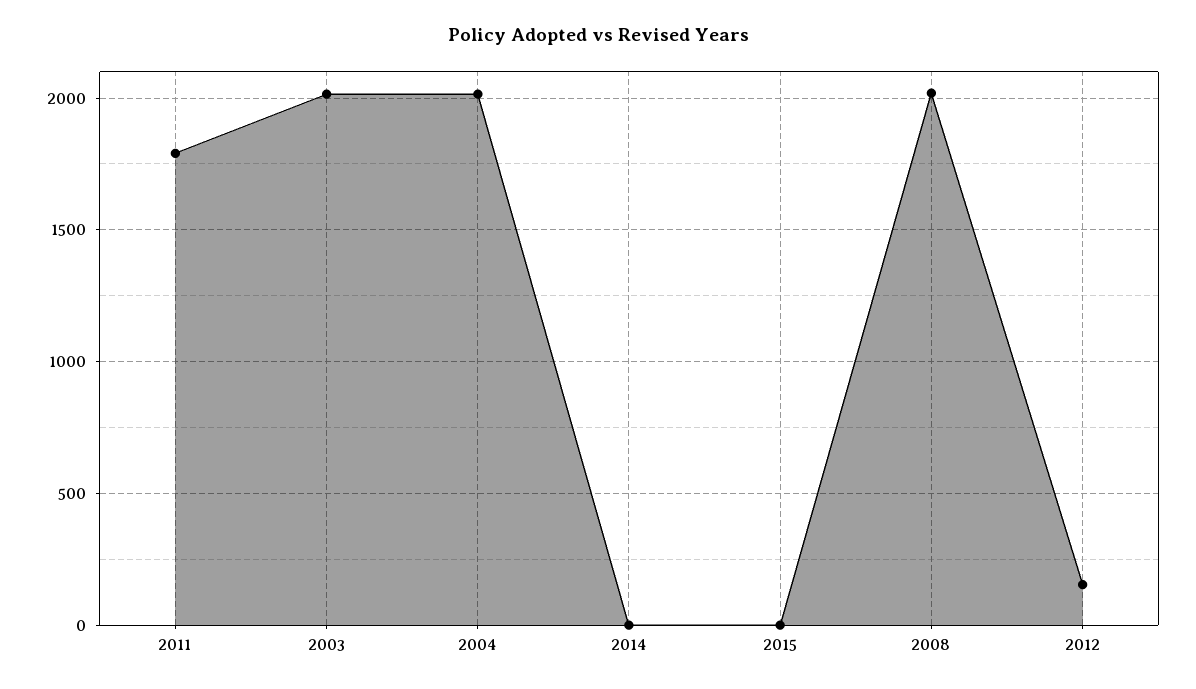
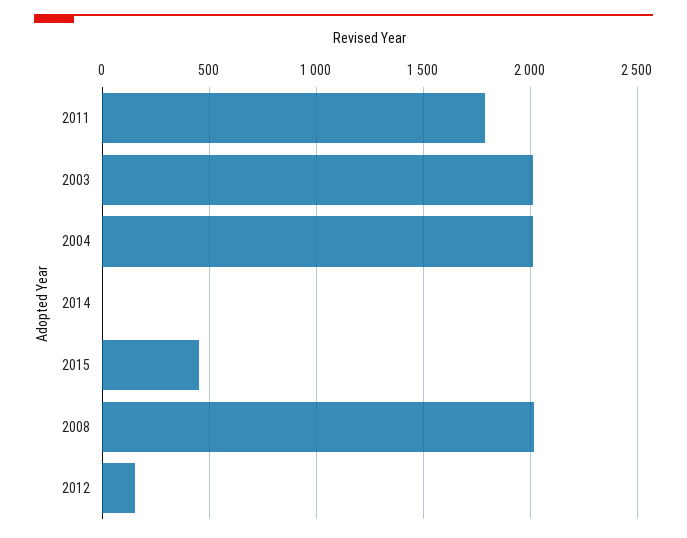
2015: 0 -> 450

